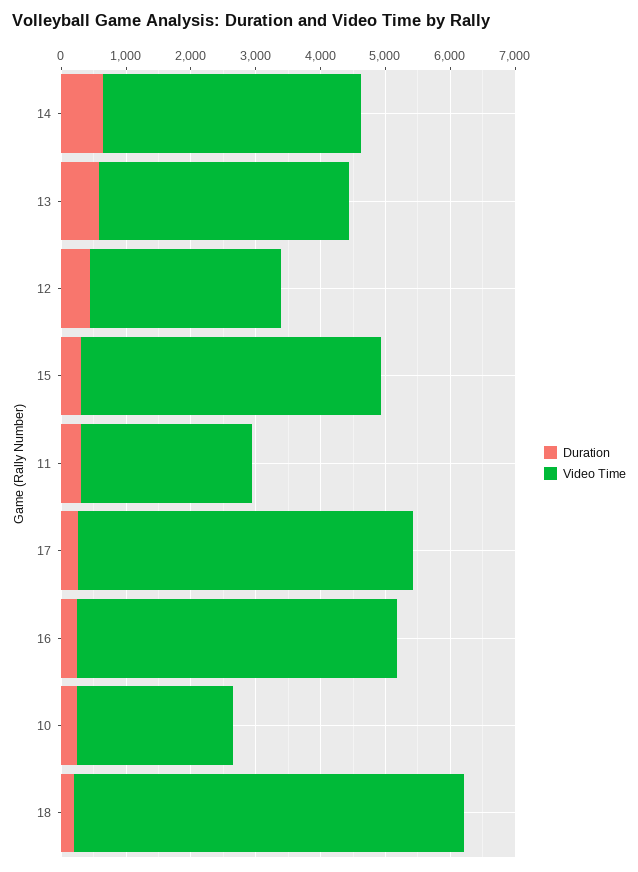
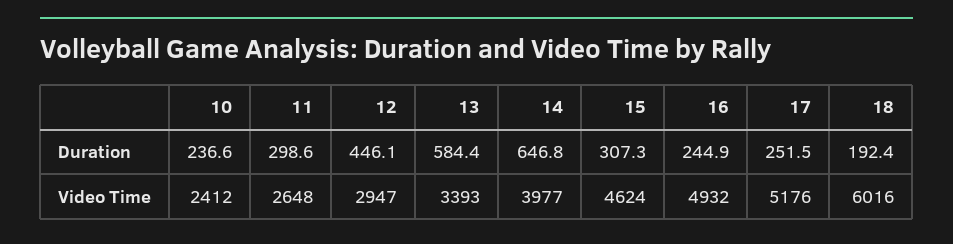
Video Time, 13: 3800 -> 3393

